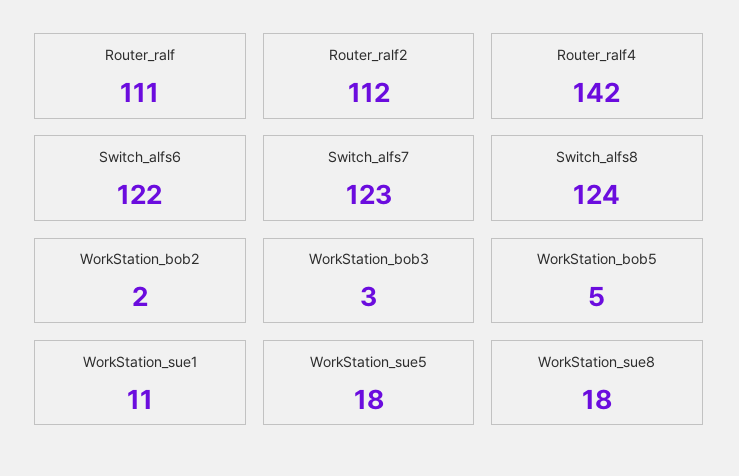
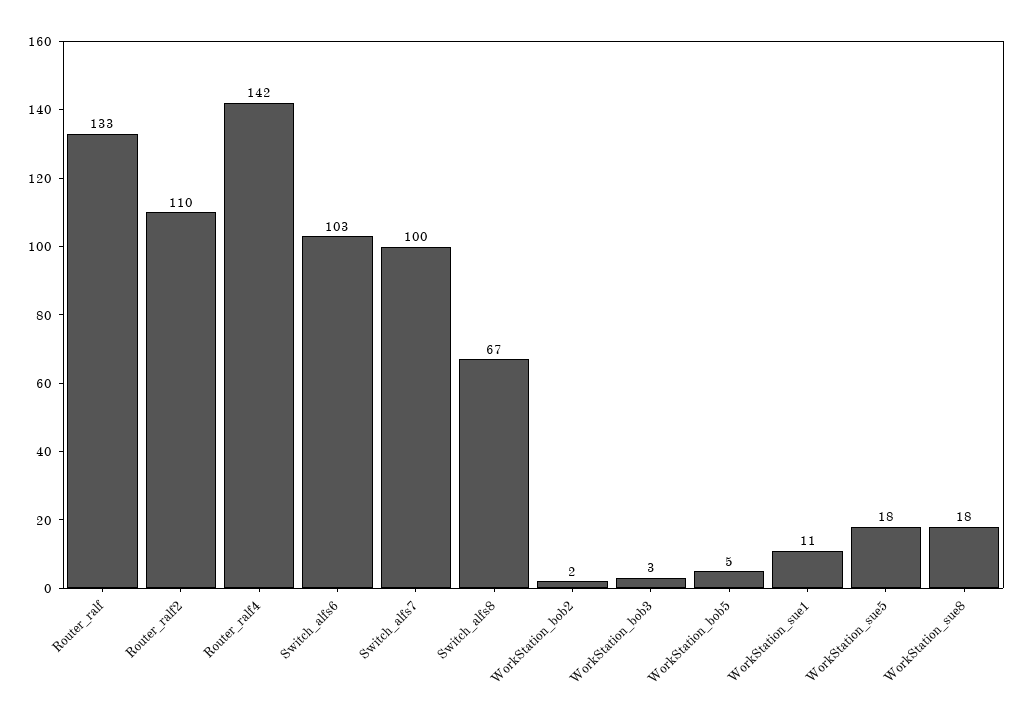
Router_ralf: 111 -> 133
Router_ralf2: 112 -> 110
Switch_alfs6: 122 -> 103
Switch_alfs7: 123 -> 100
Switch_alfs8: 124 -> 67

